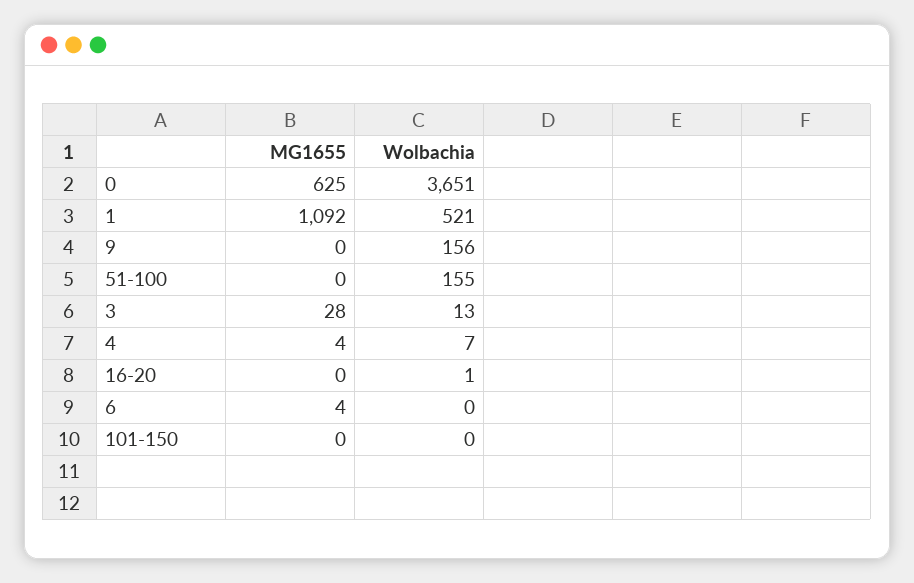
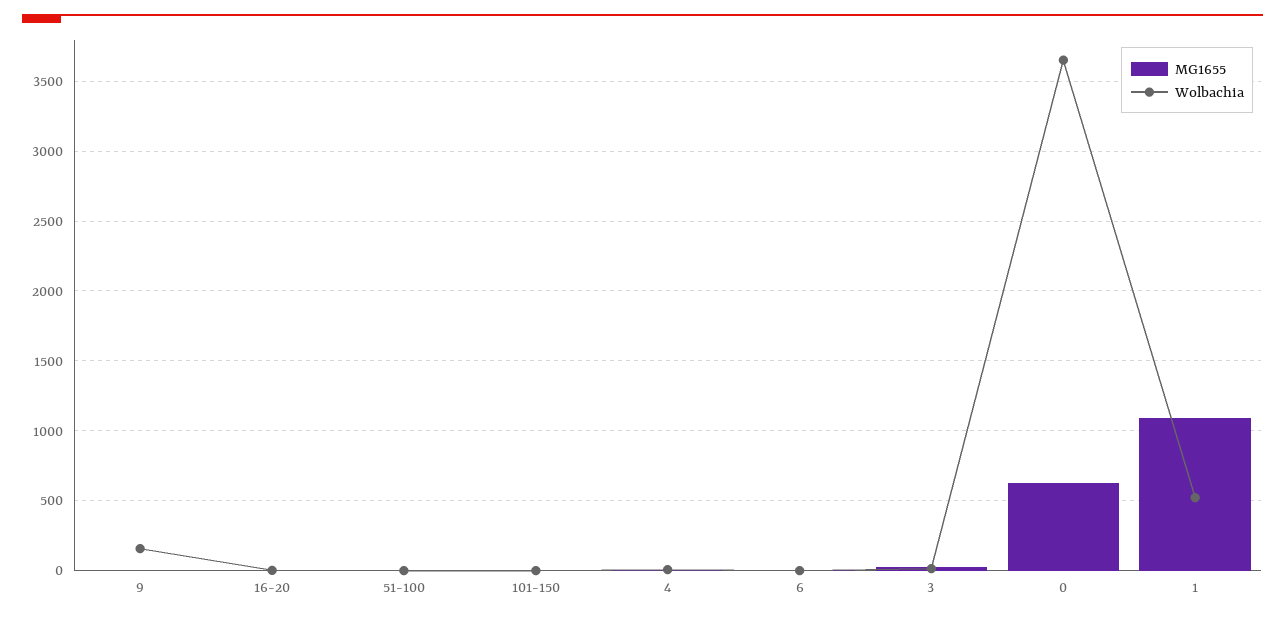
Wolbachia, 51-100: 155 -> 0

